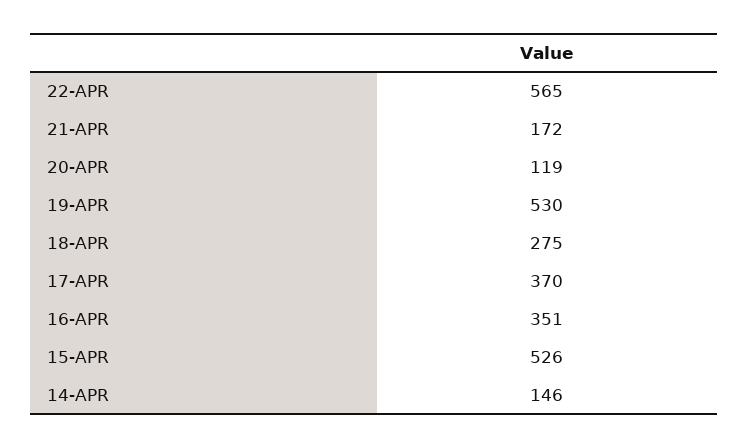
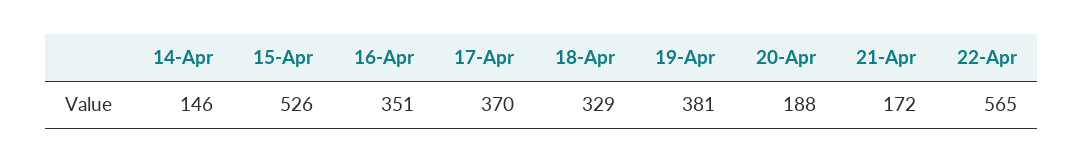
20-APR: 119 -> 188
19-APR: 530 -> 381
18-APR: 275 -> 329

